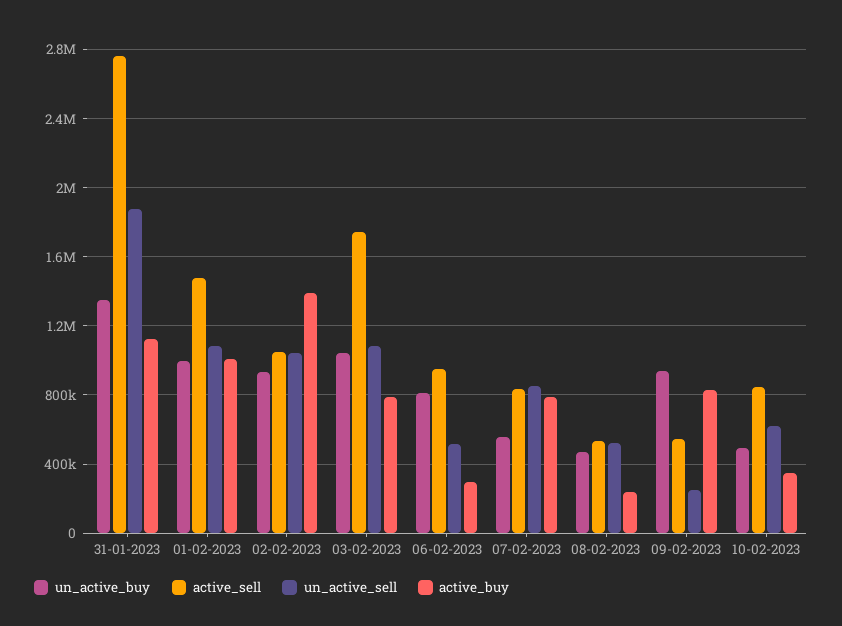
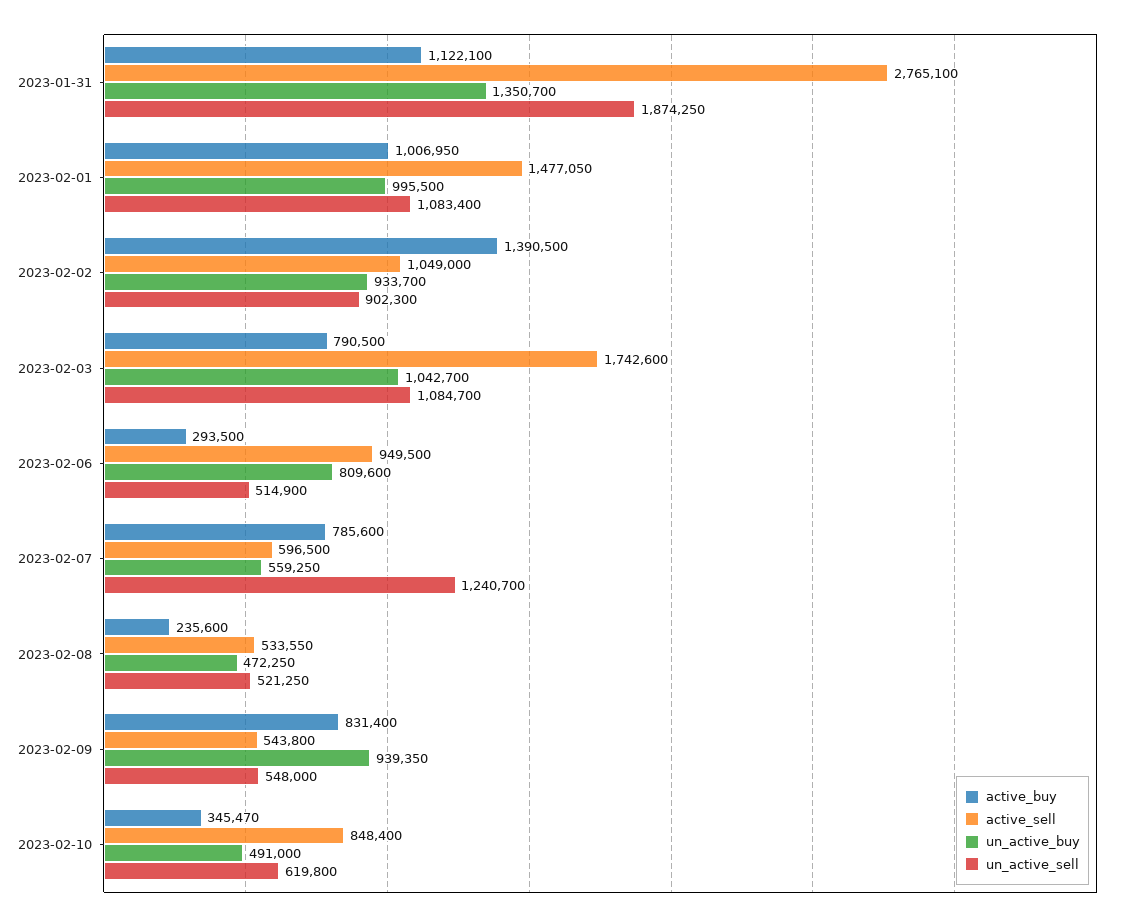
un_active_sell, 02-02-2023: 1050000 -> 902300
active_sell, 07-02-2023: 850000 -> 596500
un_active_sell, 07-02-2023: 850000 -> 1240700
un_active_sell, 09-02-2023: 250000 -> 548000

